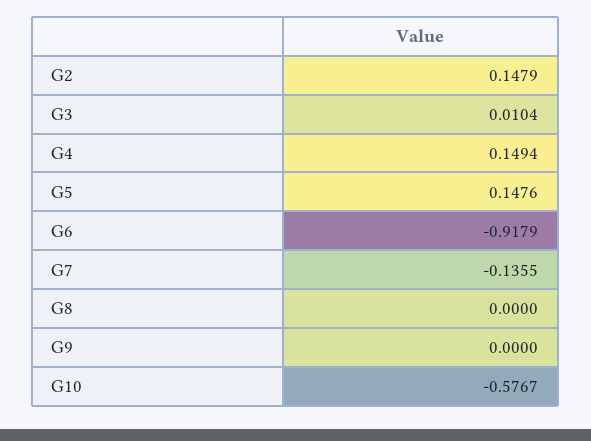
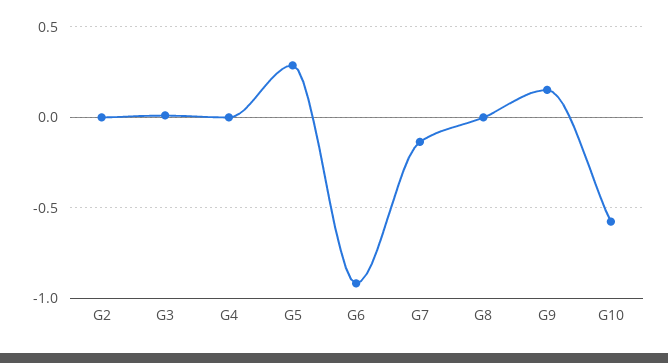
G2: 0.1479 -> 0
G4: 0.1494 -> 0
G5: 0.1476 -> 0.3
G9: 0 -> 0.15

